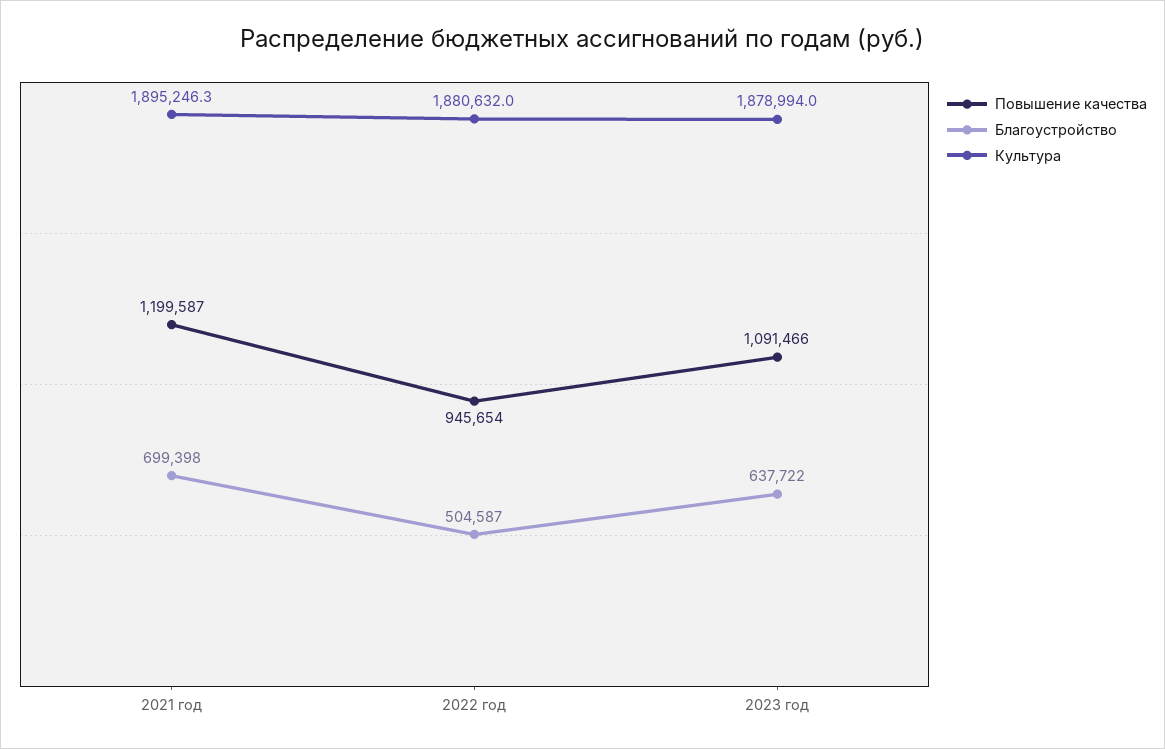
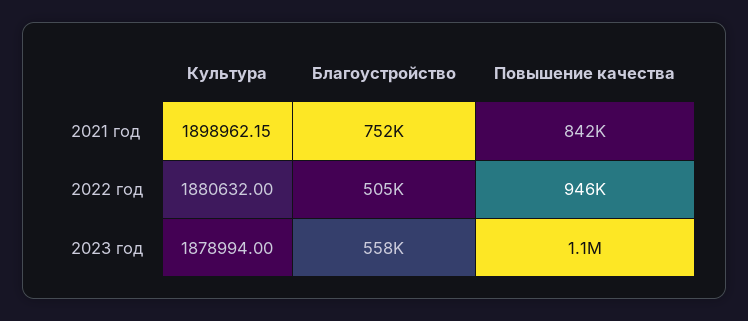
Повышение качества, 2021 год: 1199587 -> 842000
Благоустройство, 2021 год: 699398 -> 752000
Культура, 2021 год: 1895246.3 -> 1898962.15
Благоустройство, 2023 год: 637722 -> 558000

